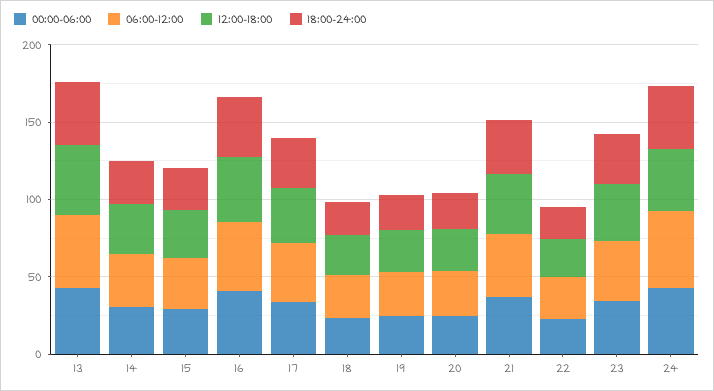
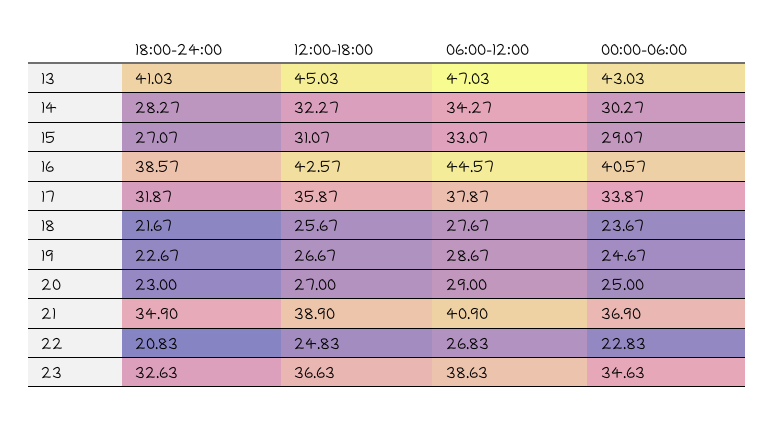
00:00-06:00, 24: 40 -> none
06:00-12:00, 24: 50 -> none
12:00-18:00, 24: 40 -> none
18:00-24:00, 24: 40 -> none

